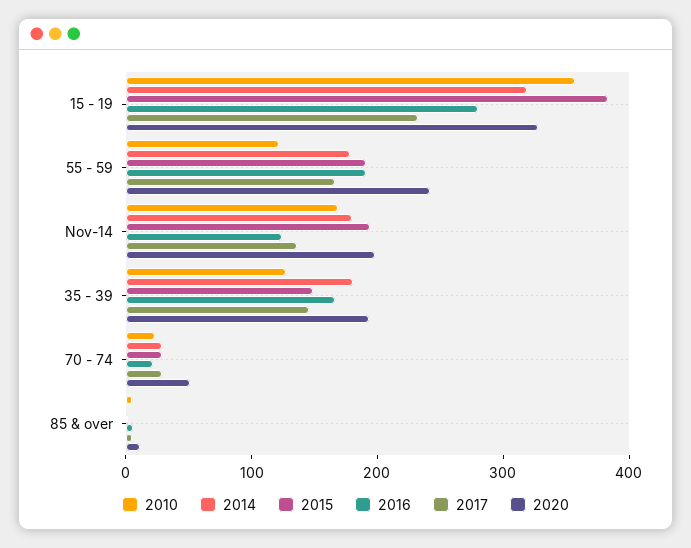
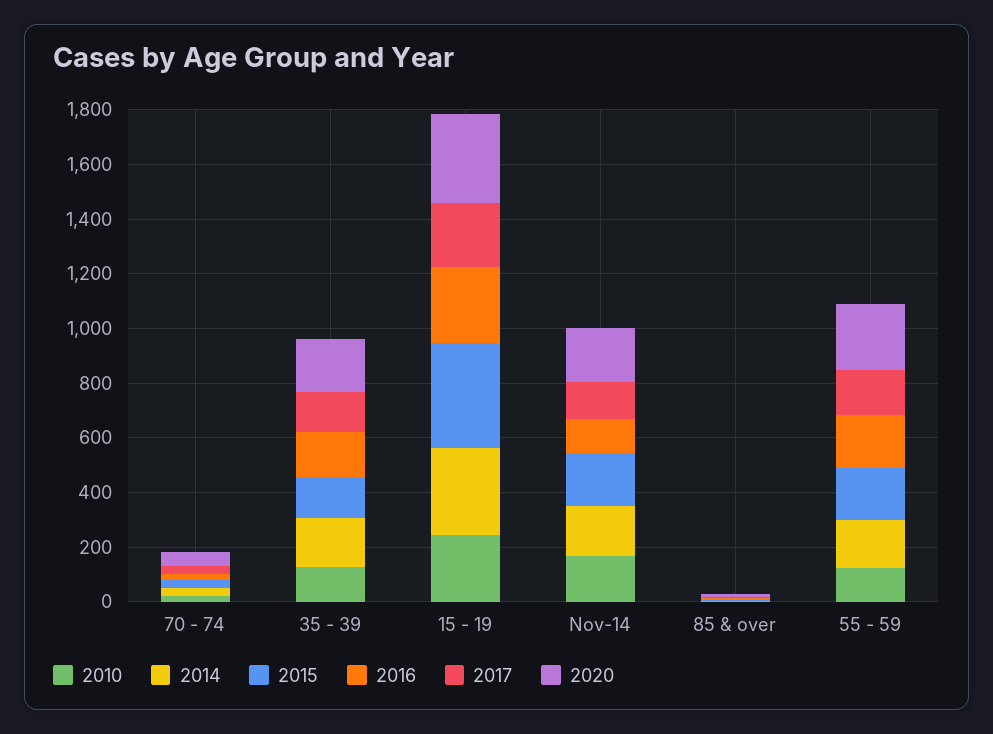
2010, 15 - 19: 360 -> 250

